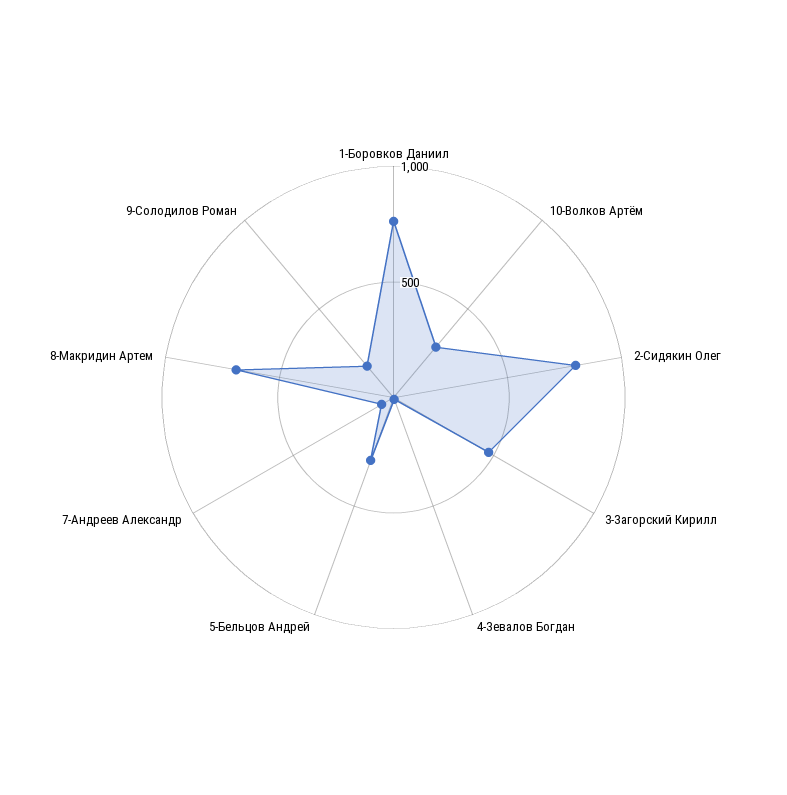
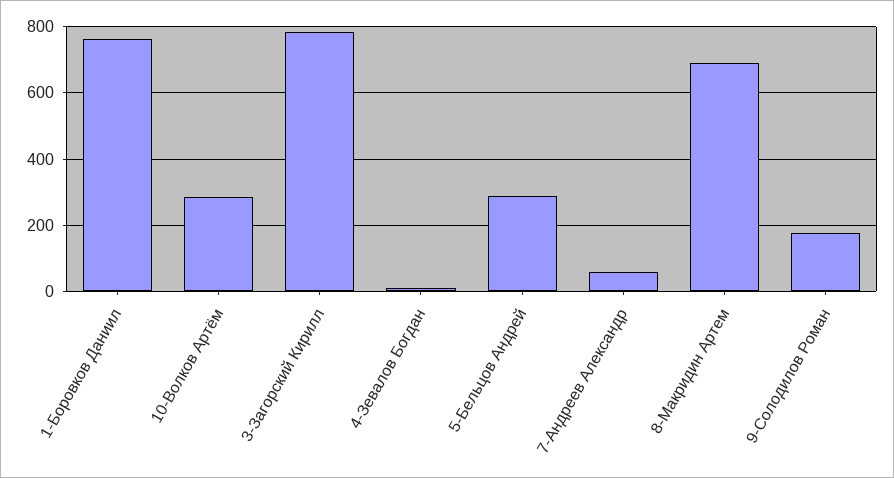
2-Сидякин Олег: 800 -> none
3-Загорский Кирилл: 500 -> 780

